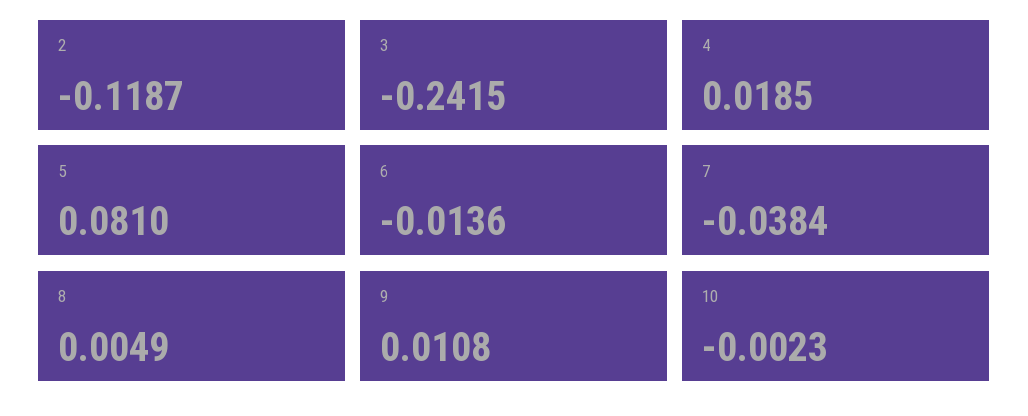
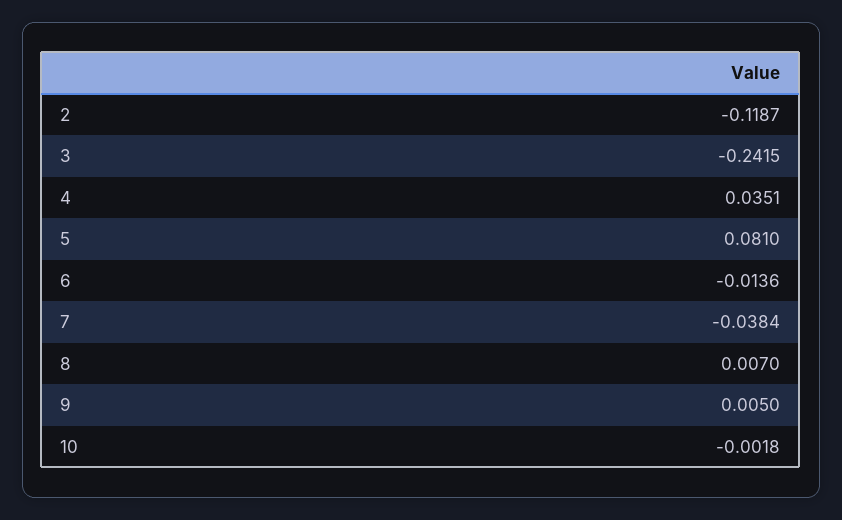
4: 0.0185 -> 0.0351
8: 0.0049 -> 0.007
9: 0.0108 -> 0.005
10: -0.0023 -> -0.0018

